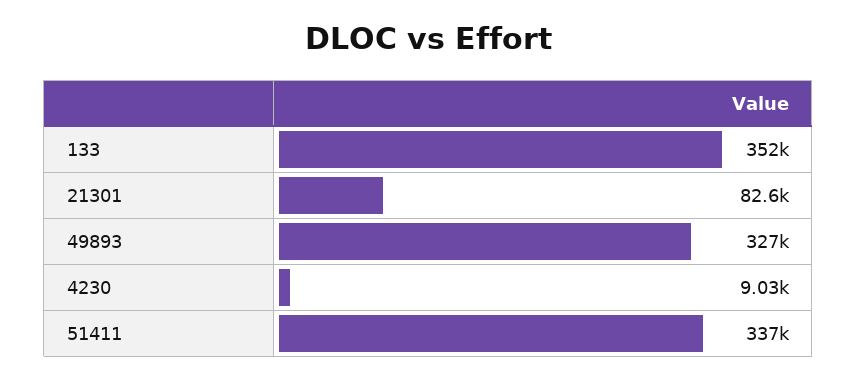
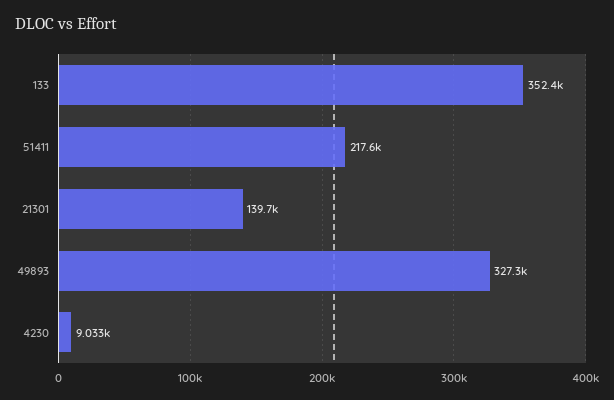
21301: 82600 -> 139700
51411: 337000 -> 217600

